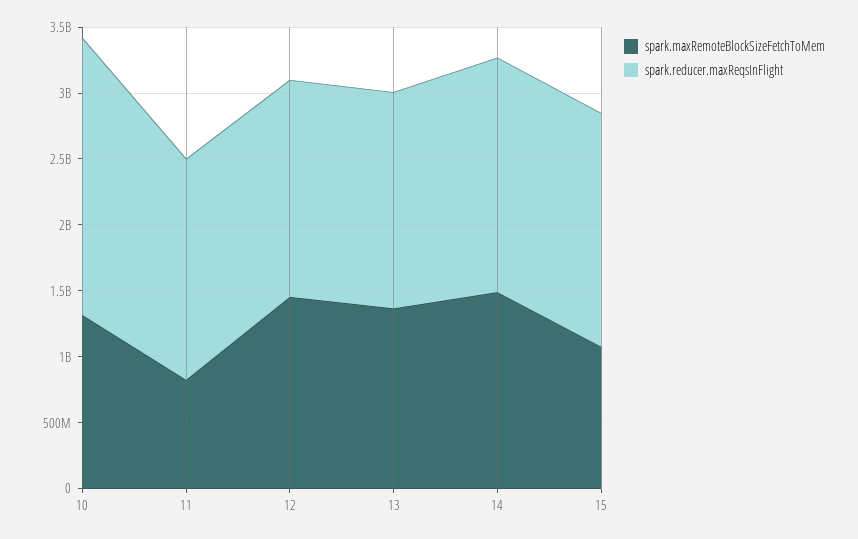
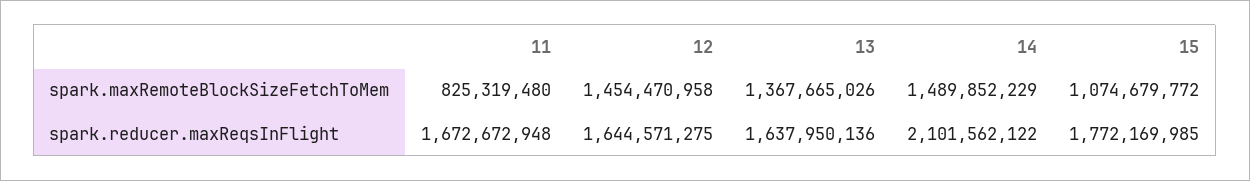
spark.maxRemoteBlockSizeFetchToMem, 10: 1300000000 -> none
spark.reducer.maxReqsInFlight, 10: 2100000000 -> none
spark.reducer.maxReqsInFlight, 14: 1800000000 -> 2101562122

